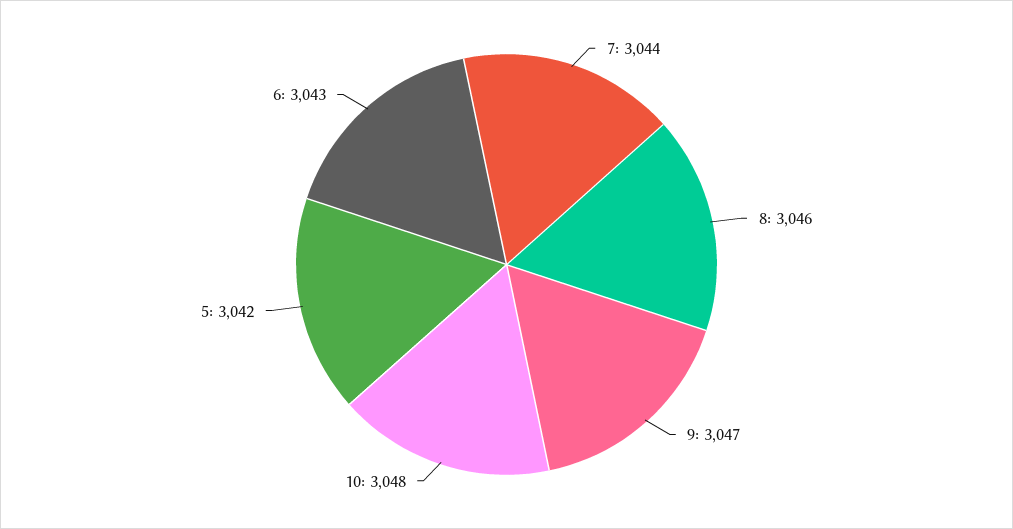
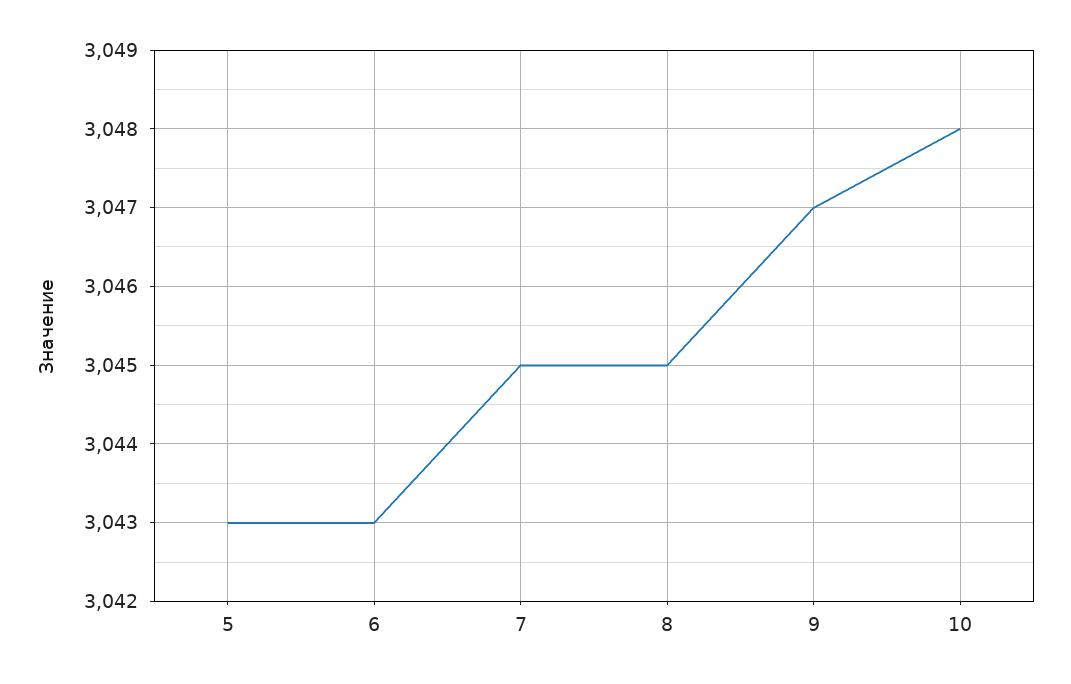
7: 3044 -> 3045
8: 3046 -> 3045
5: 3042 -> 3043

